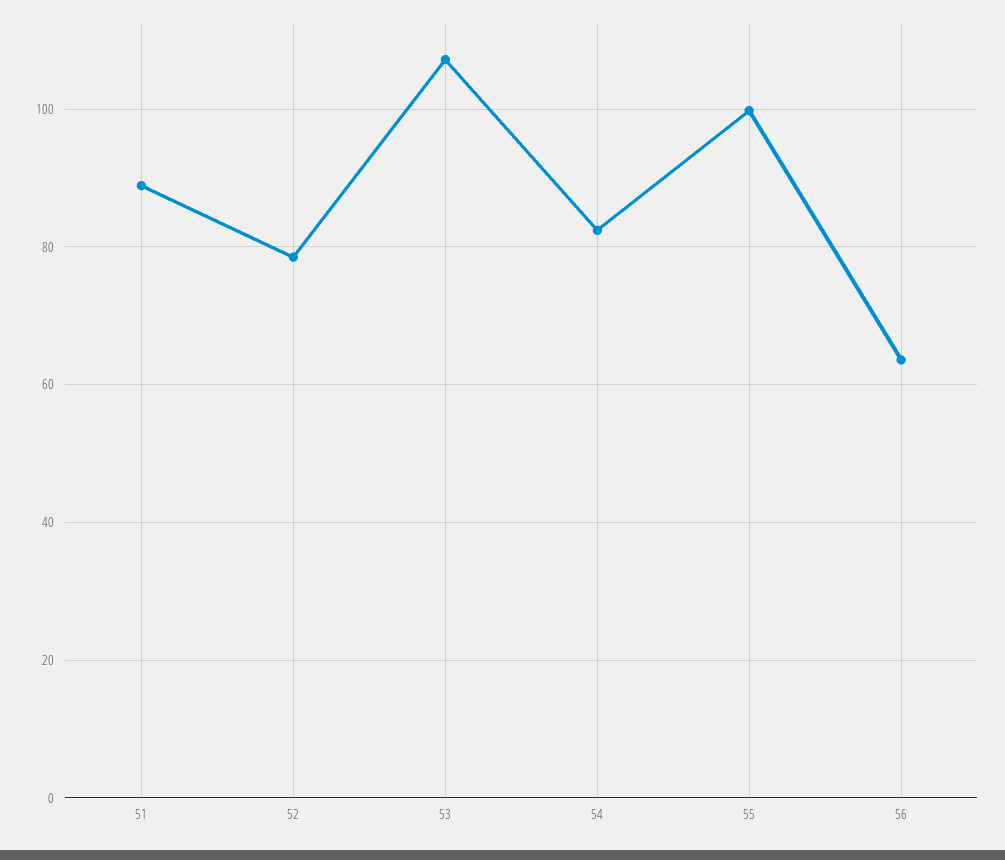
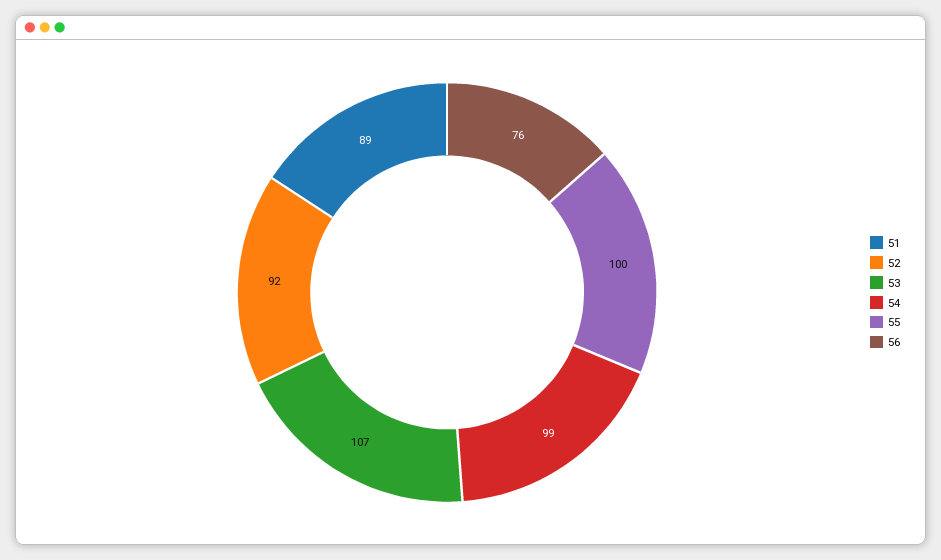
52: 78 -> 92
54: 82 -> 99
56: 64 -> 76

